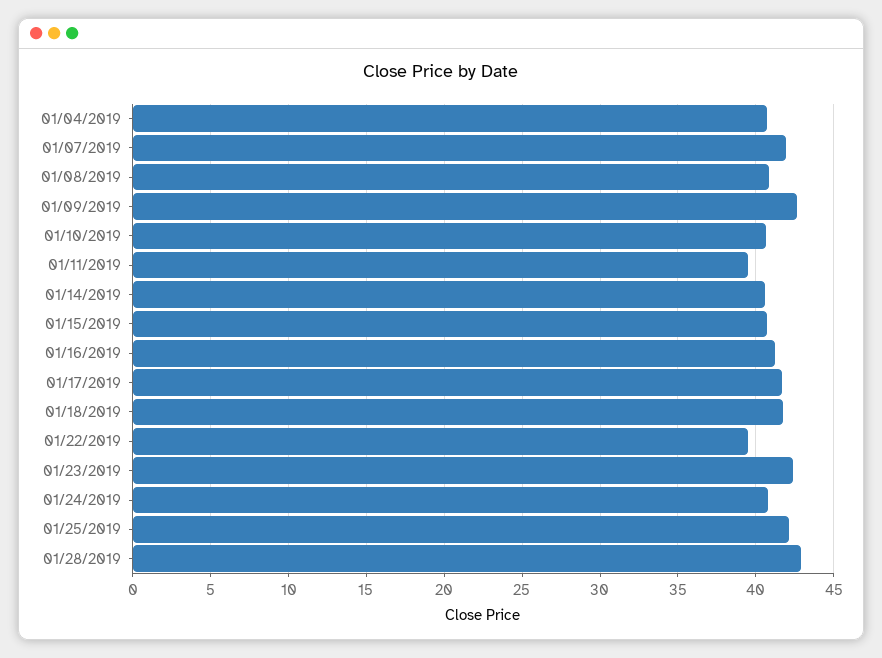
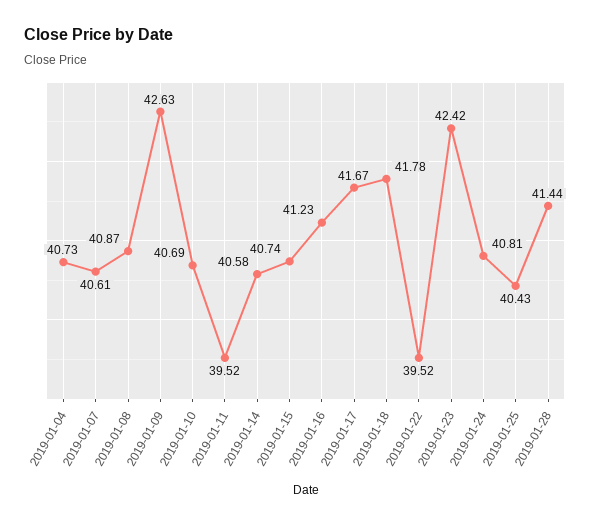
01/07/2019: 42 -> 40.61
01/25/2019: 42 -> 40.43
01/28/2019: 43 -> 41.44

